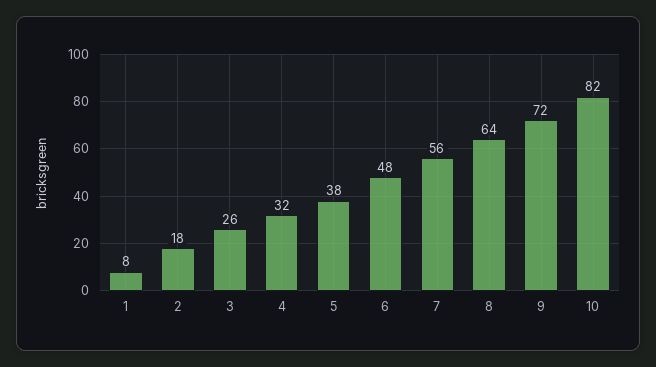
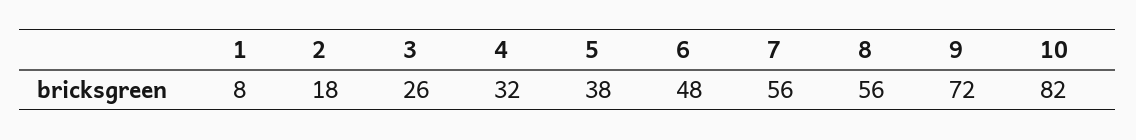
8: 64 -> 56

